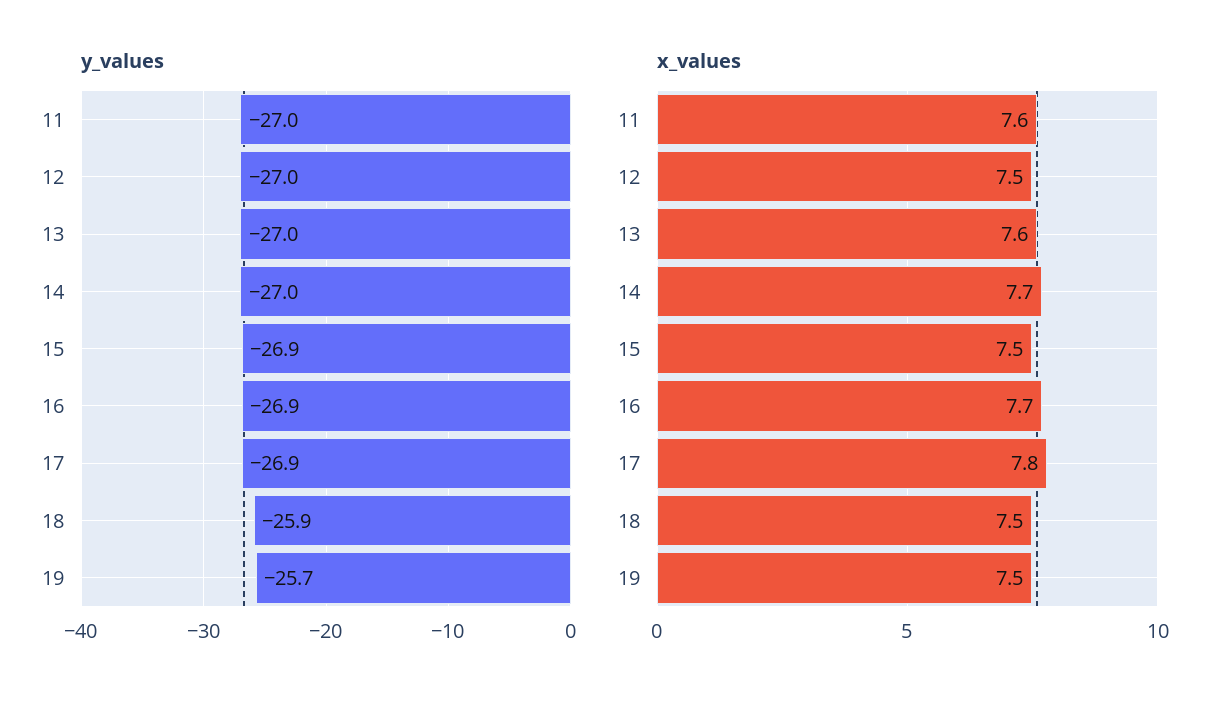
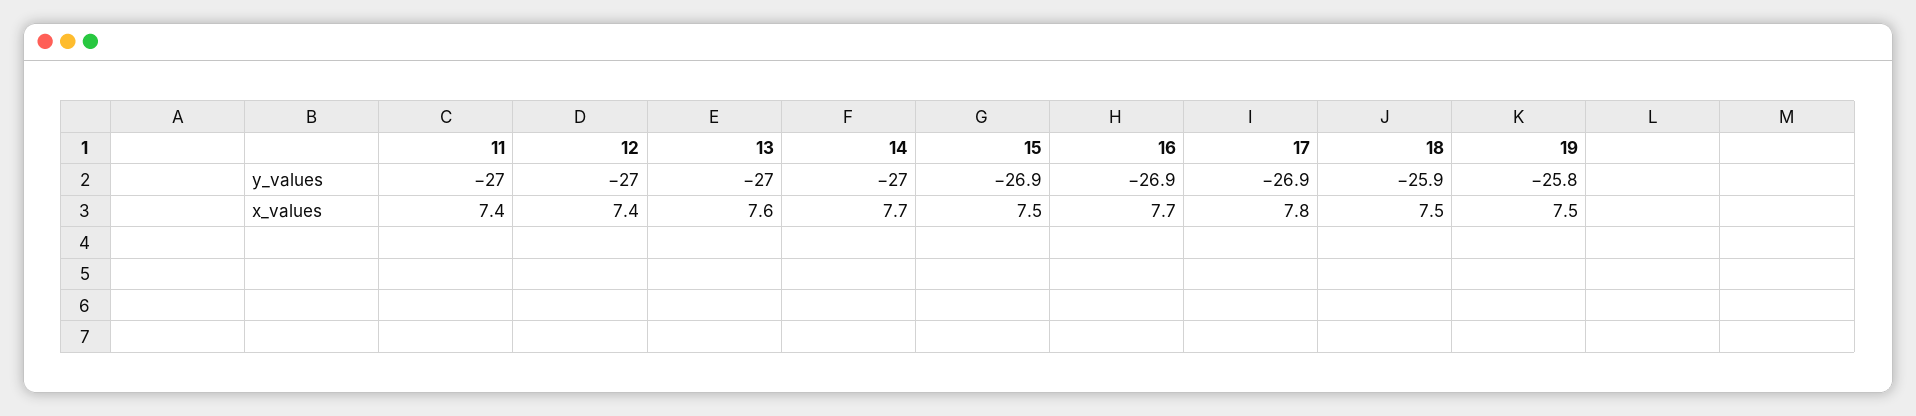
y_values, 19: -25.7 -> -25.8
x_values, 11: 7.6 -> 7.4
x_values, 12: 7.5 -> 7.4

